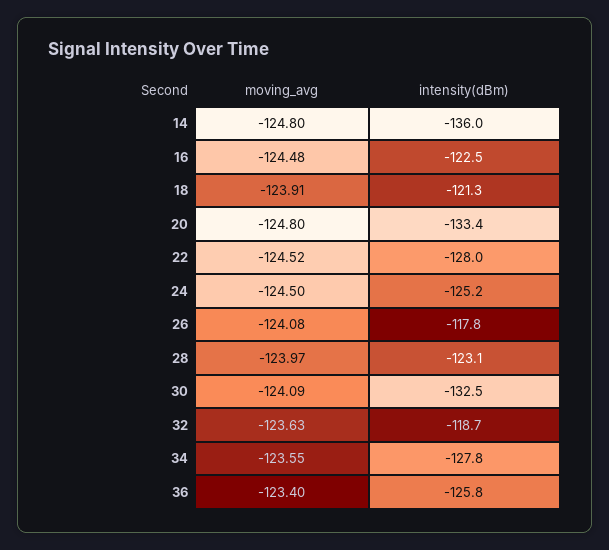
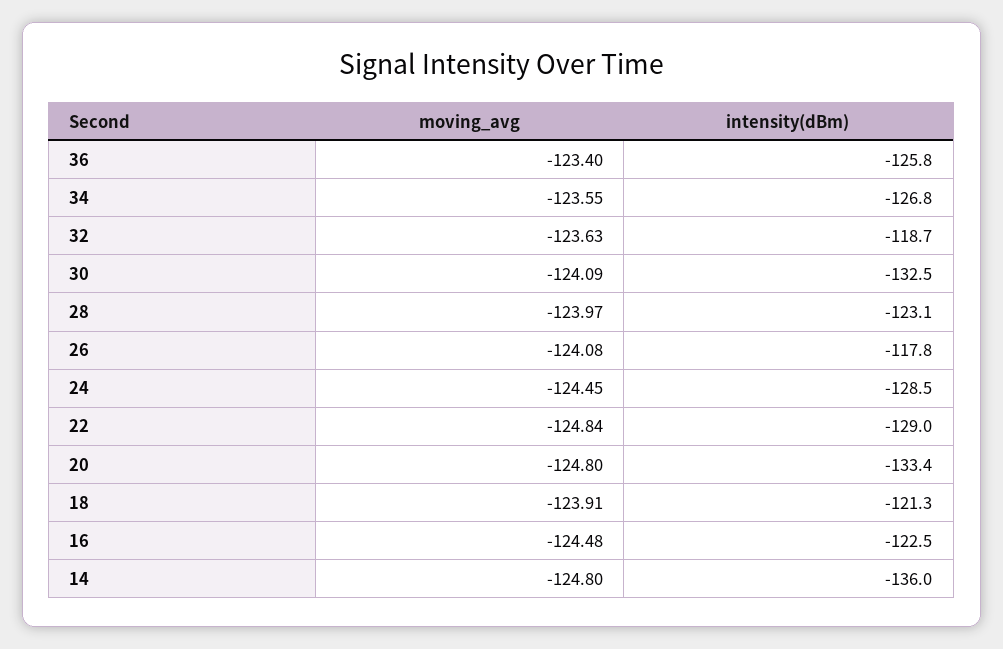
moving_avg, 22: -124.52 -> -124.84
intensity(dBm), 22: -128 -> -129
moving_avg, 24: -124.5 -> -124.45
intensity(dBm), 24: -125.2 -> -128.5
intensity(dBm), 34: -127.8 -> -126.8

